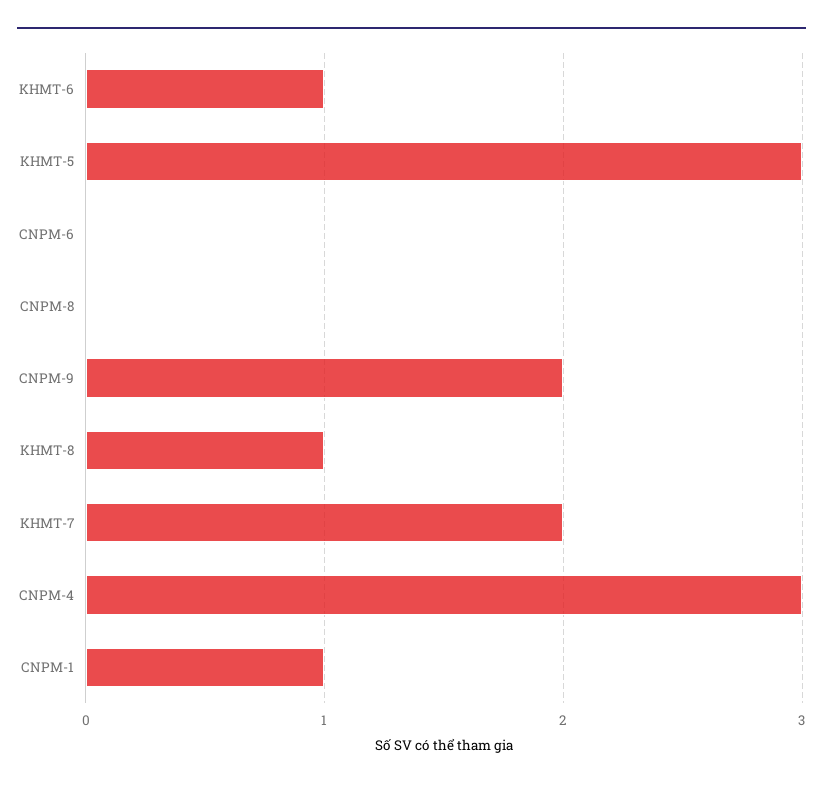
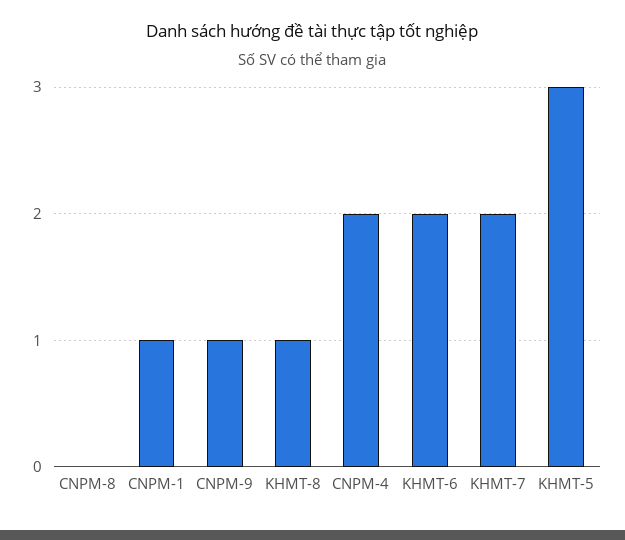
KHMT-6: 1 -> 2
CNPM-6: 0 -> none
CNPM-9: 2 -> 1
CNPM-4: 3 -> 2

